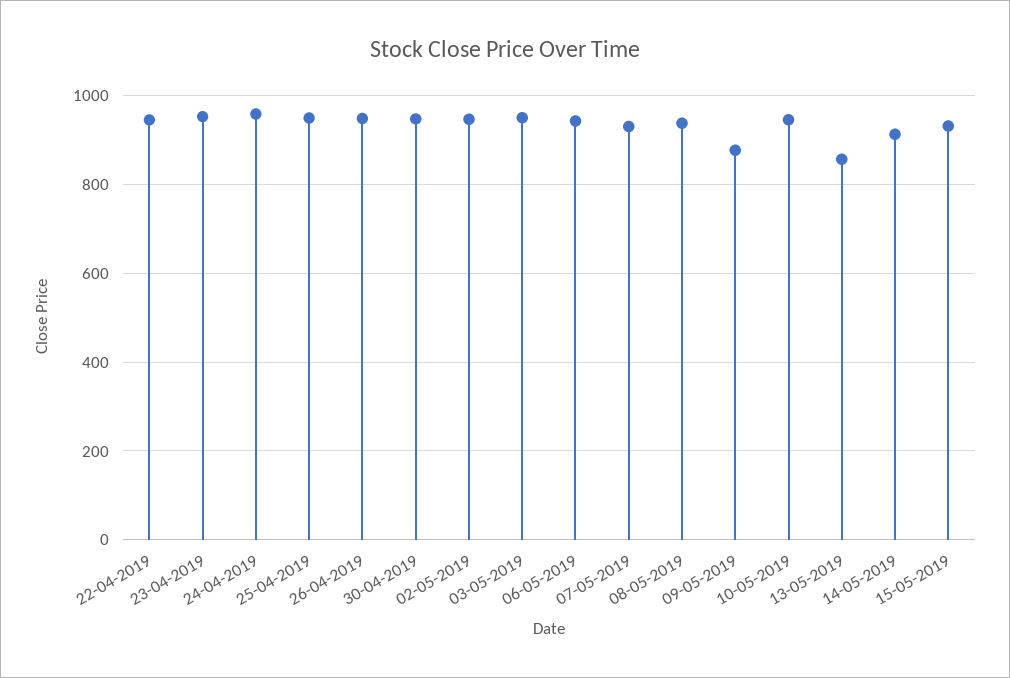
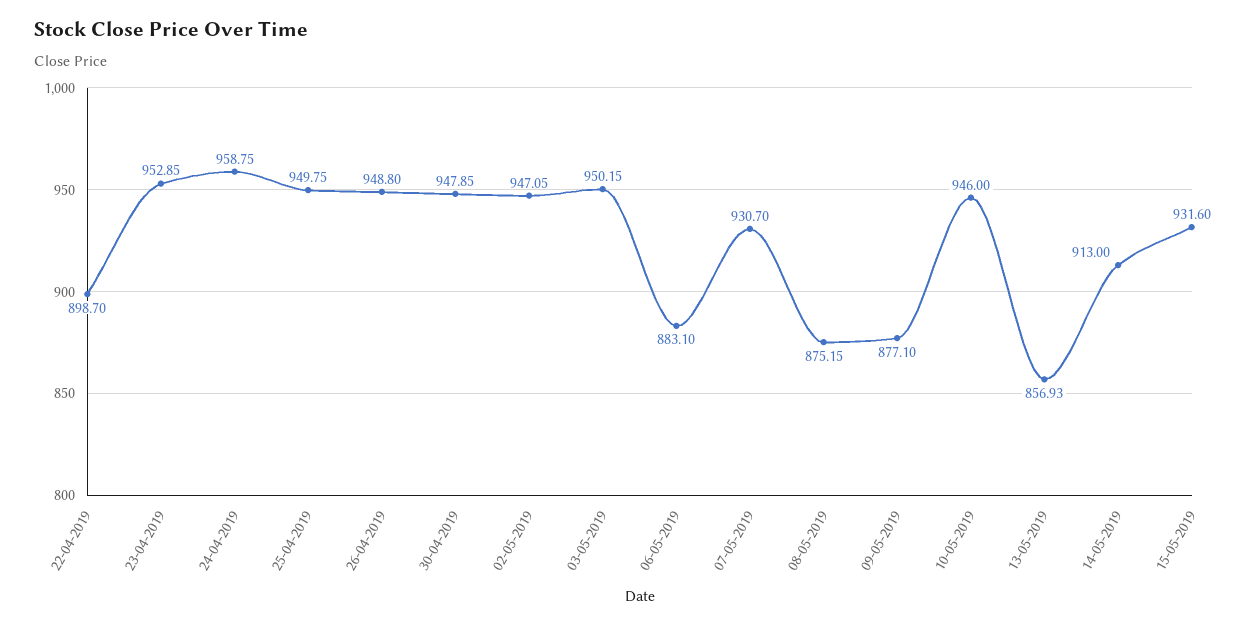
22-04-2019: 940 -> 898.7
06-05-2019: 940 -> 883.1
08-05-2019: 940 -> 875.15

